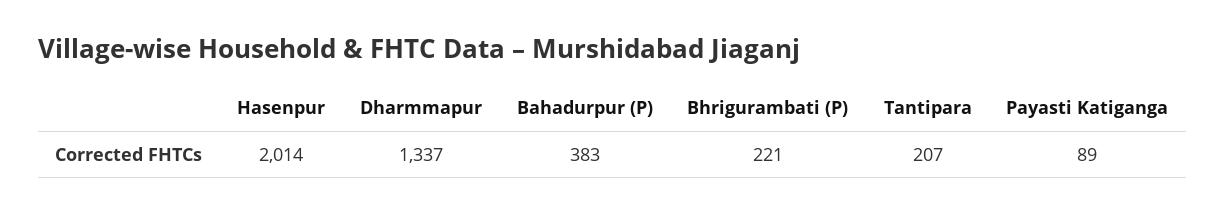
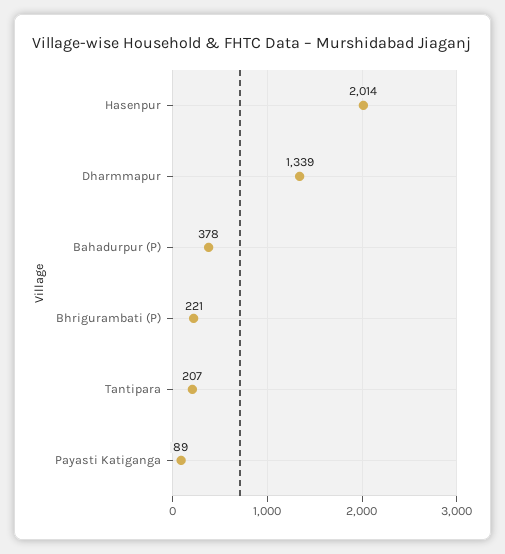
Dharmmapur: 1337 -> 1339
Bahadurpur (P): 383 -> 378

